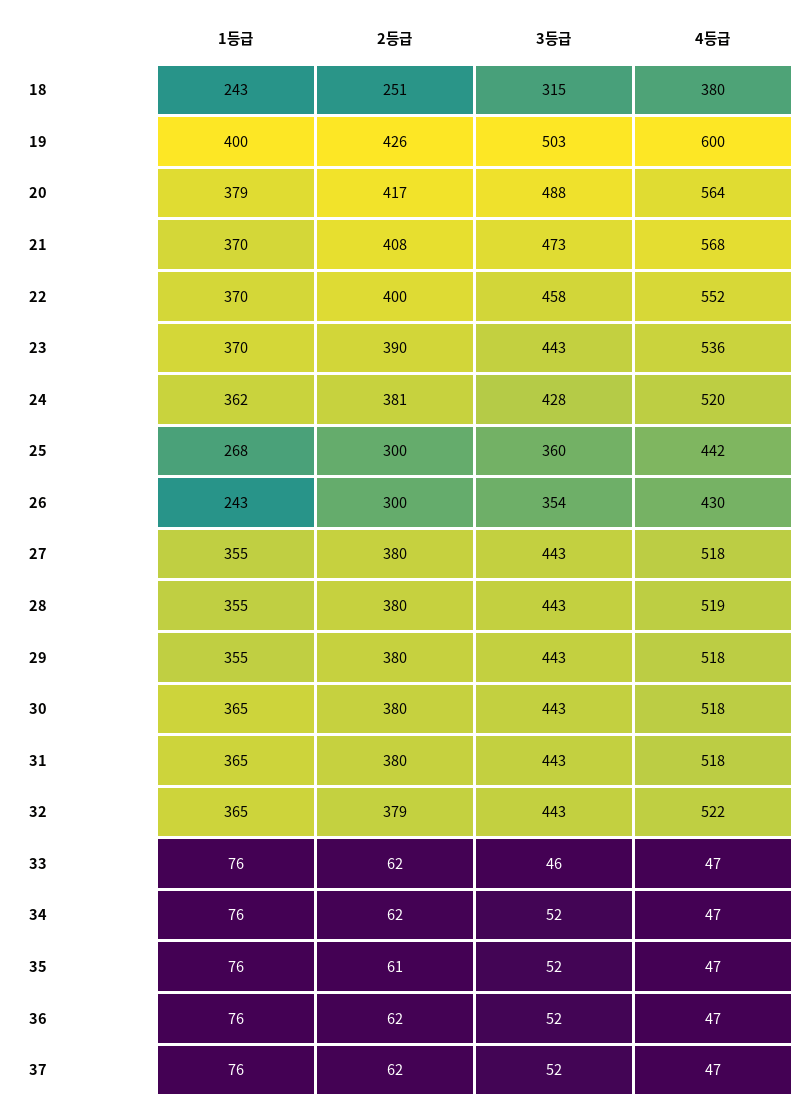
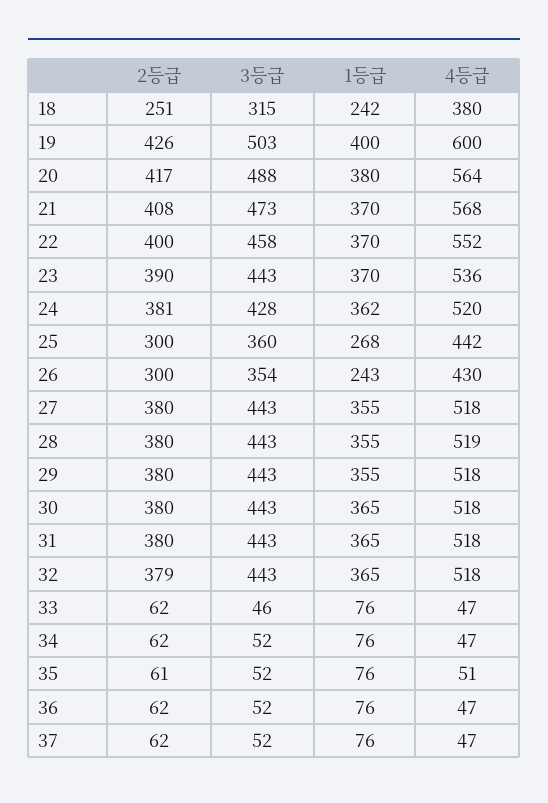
1등급, 18: 243 -> 242
1등급, 20: 379 -> 380
4등급, 32: 522 -> 518
4등급, 35: 47 -> 51

